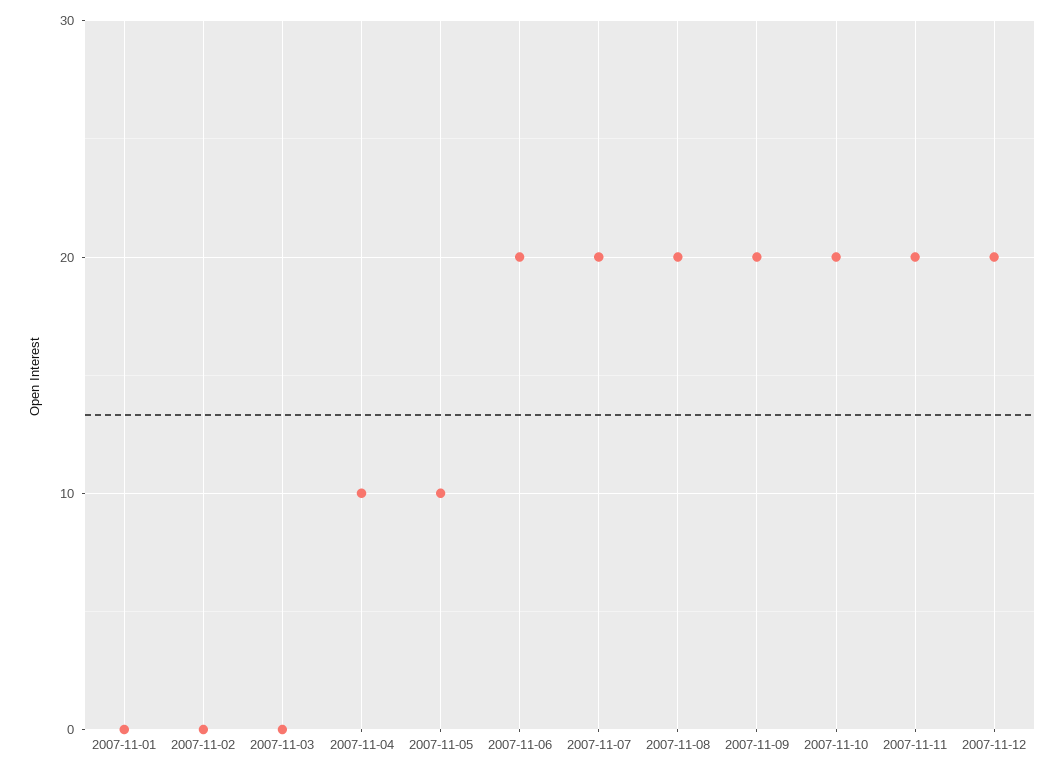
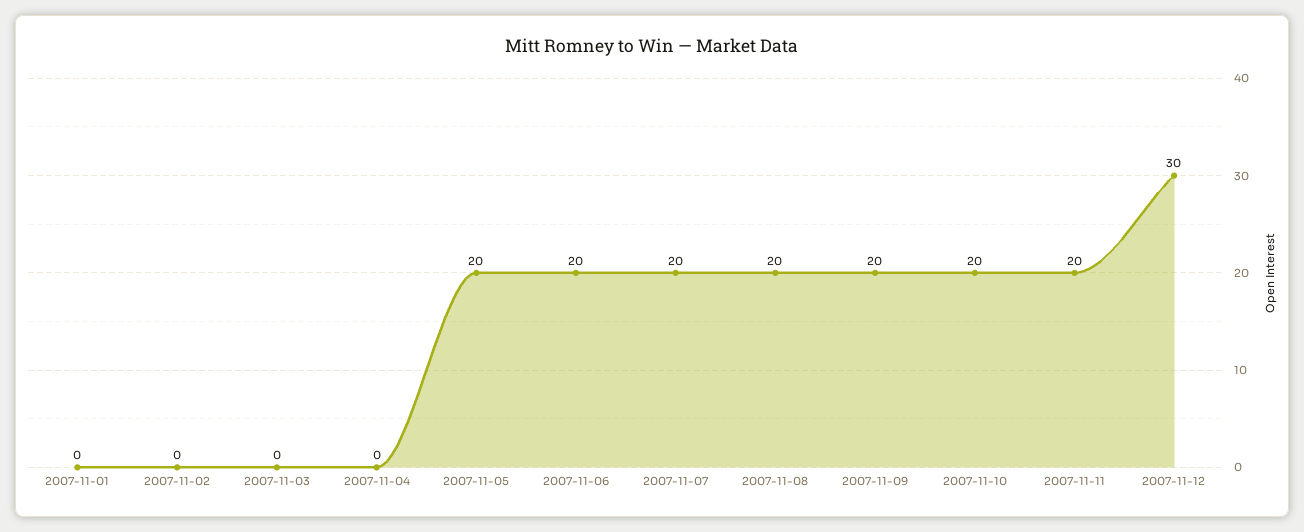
2007-11-04: 10 -> 0
2007-11-05: 10 -> 20
2007-11-12: 20 -> 30

